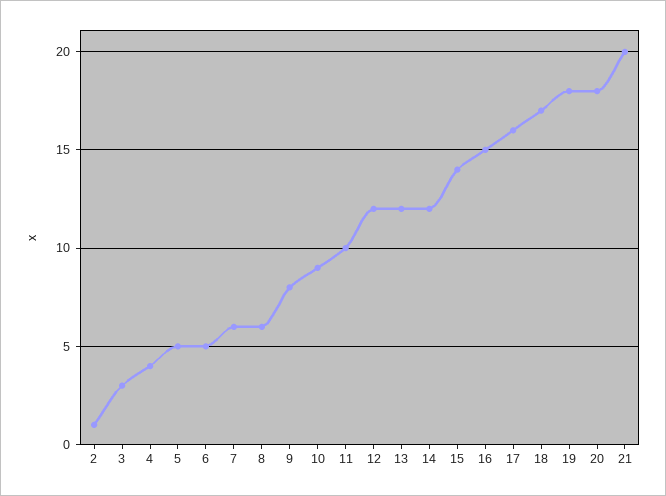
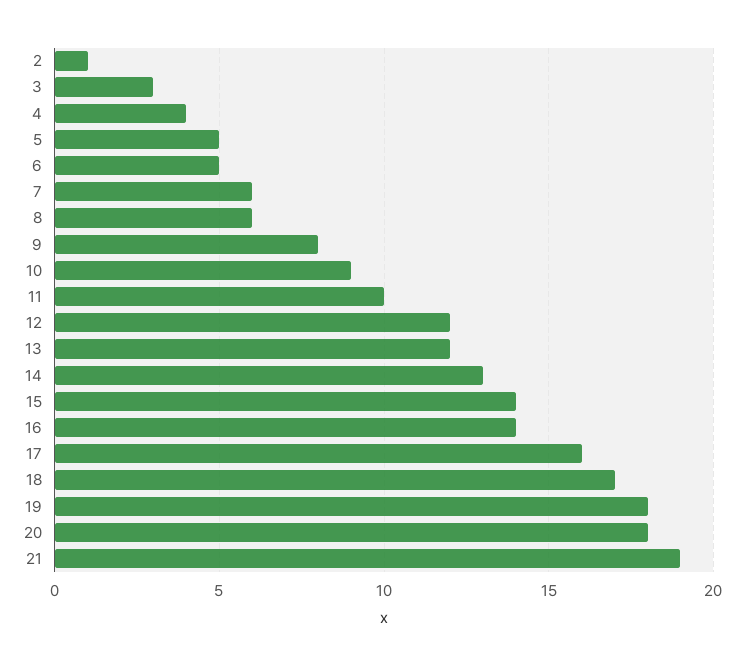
14: 12 -> 13
16: 15 -> 14
21: 20 -> 19

